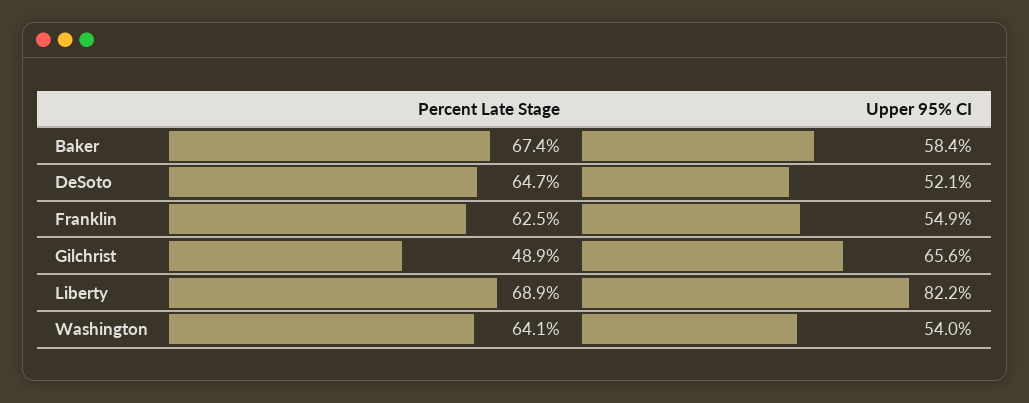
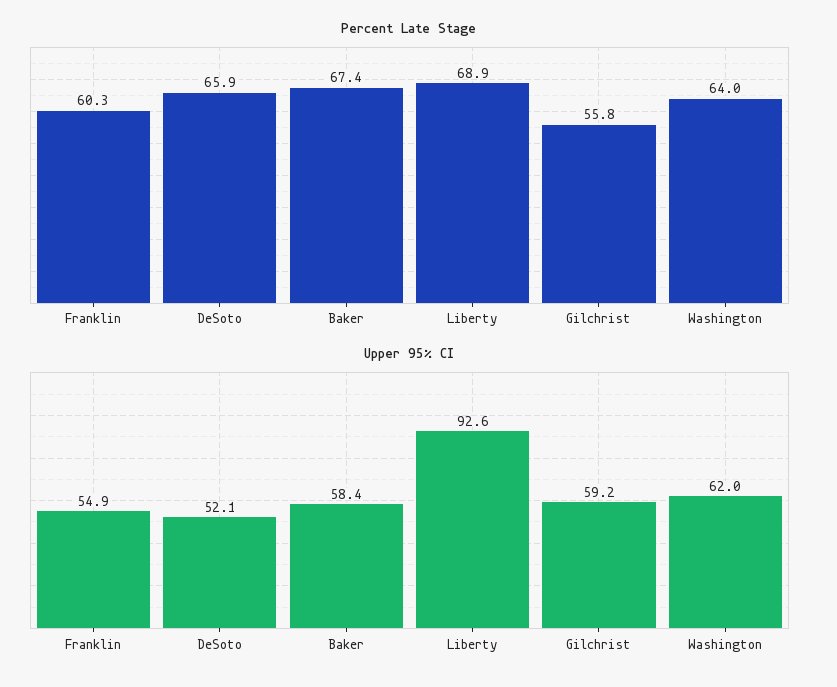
Percent Late Stage, DeSoto: 64.7 -> 65.9
Percent Late Stage, Franklin: 62.5 -> 60.3
Percent Late Stage, Gilchrist: 48.9 -> 55.8
Upper 95% CI, Gilchrist: 65.6 -> 59.2
Upper 95% CI, Liberty: 82.2 -> 92.6
Percent Late Stage, Washington: 64.1 -> 64
Upper 95% CI, Washington: 54 -> 62

